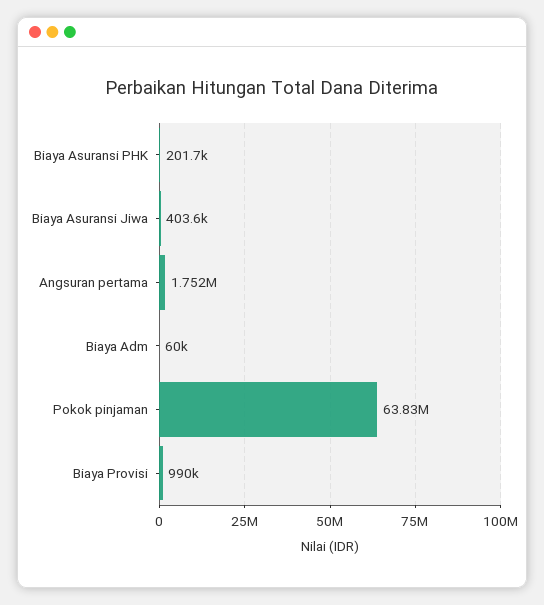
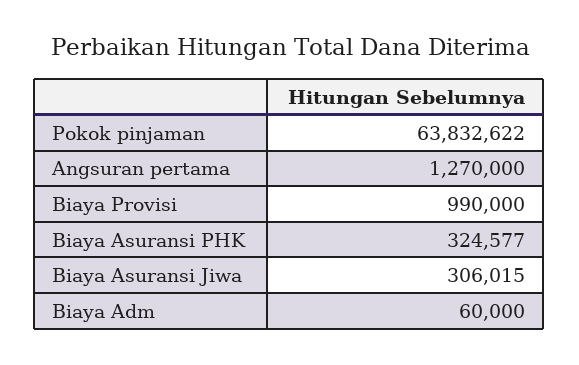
Biaya Asuransi PHK: 201700 -> 324577
Biaya Asuransi Jiwa: 403600 -> 306015
Angsuran pertama: 1752000 -> 1270000

